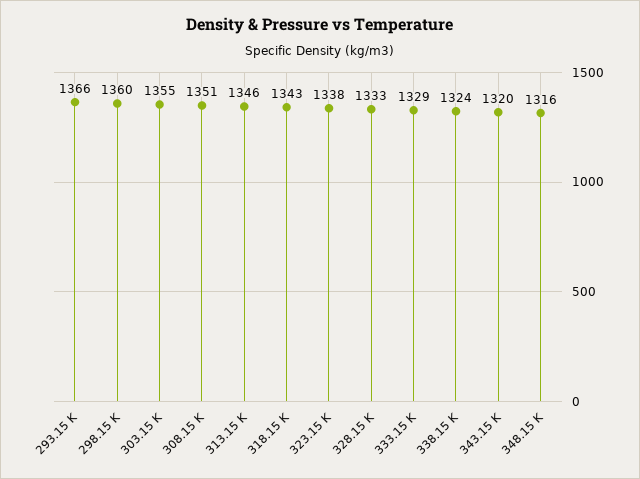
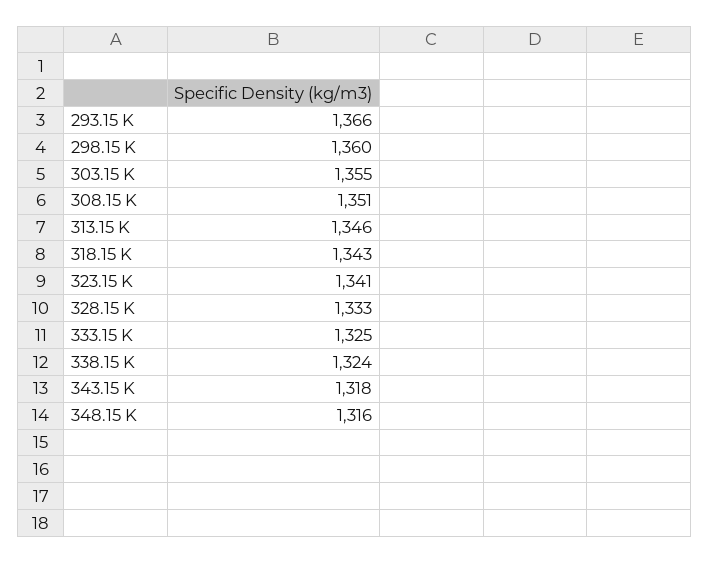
323.15 K: 1338 -> 1341
333.15 K: 1329 -> 1325
343.15 K: 1320 -> 1318

